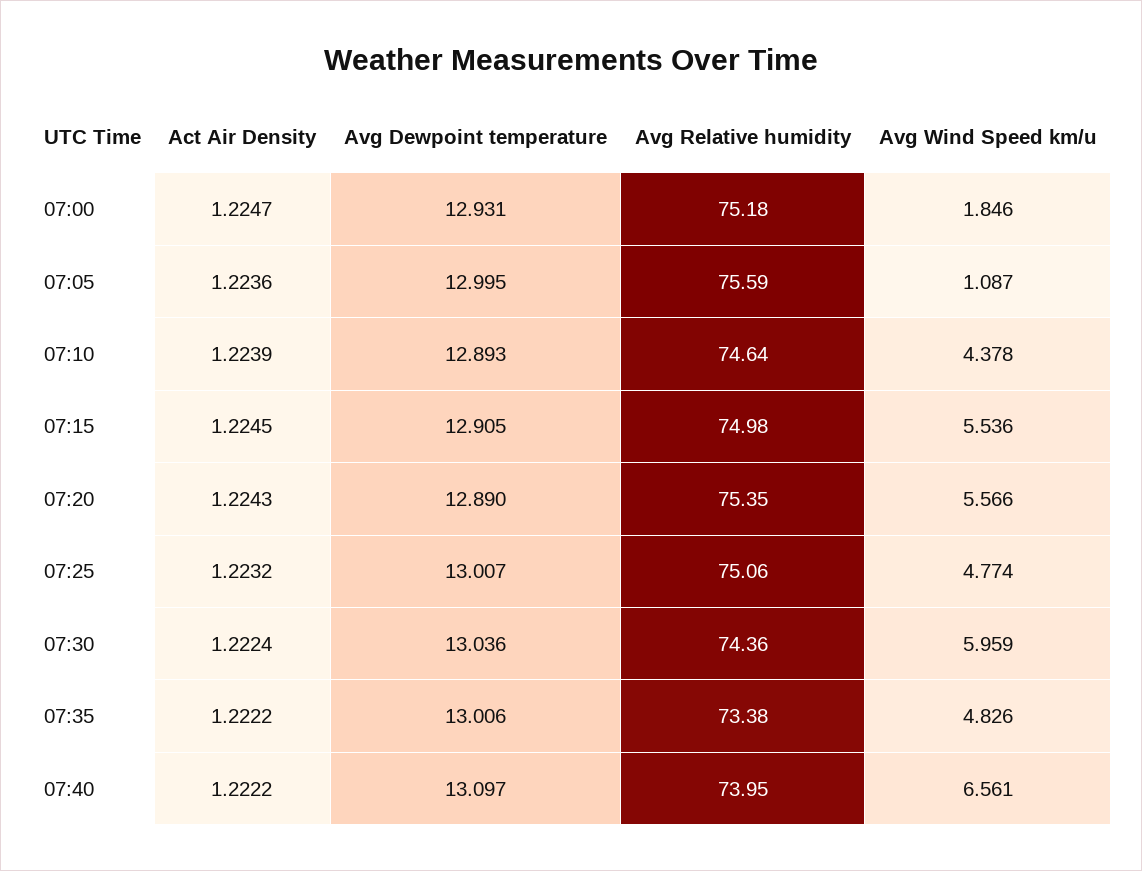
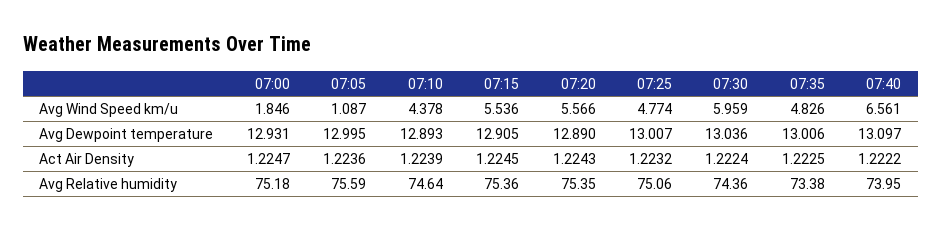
Avg Relative humidity, 07:15: 74.98 -> 75.36
Act Air Density, 07:35: 1.2222 -> 1.2225

